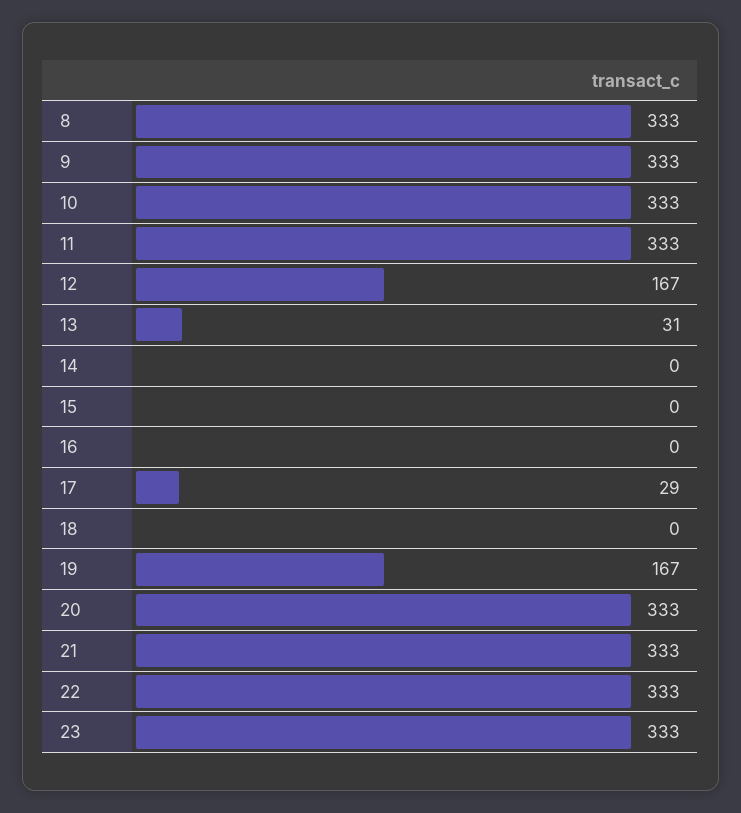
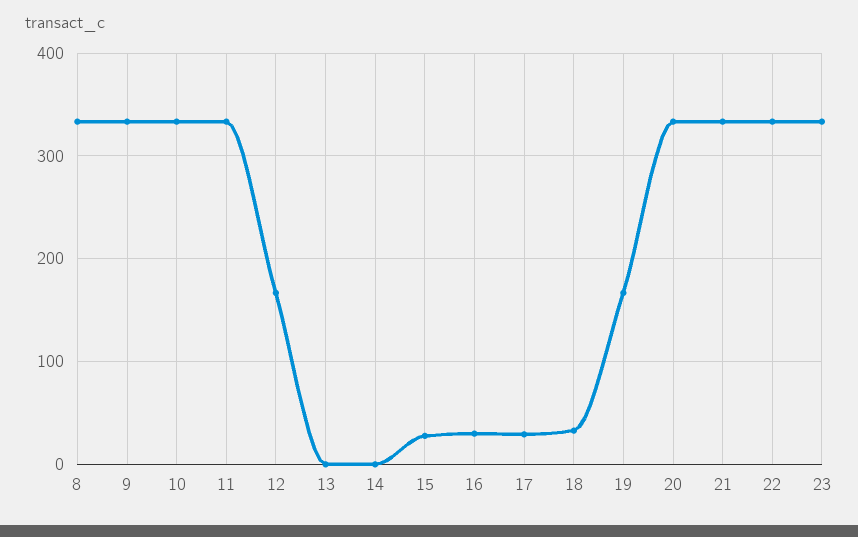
13: 31 -> 0
15: 0 -> 30
16: 0 -> 30
18: 0 -> 30

